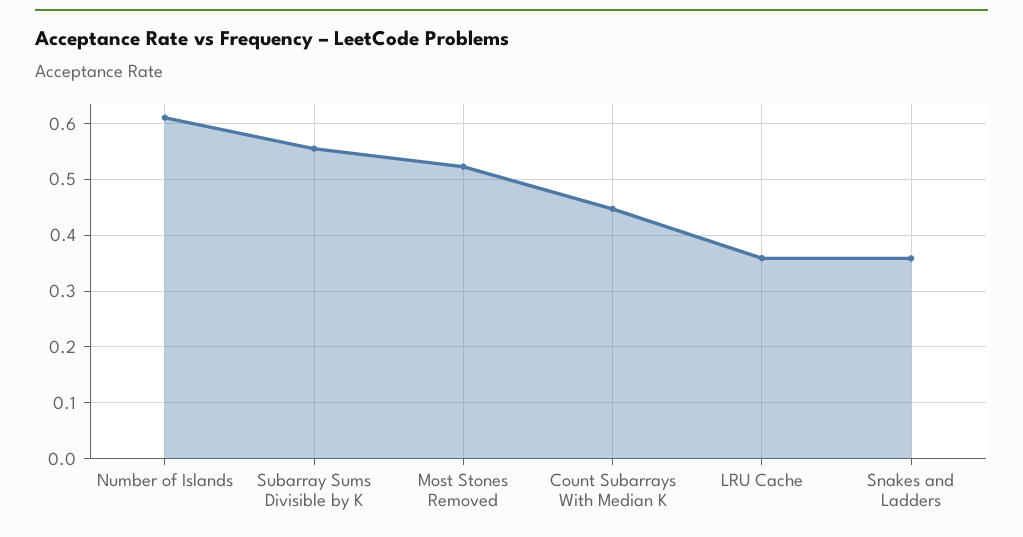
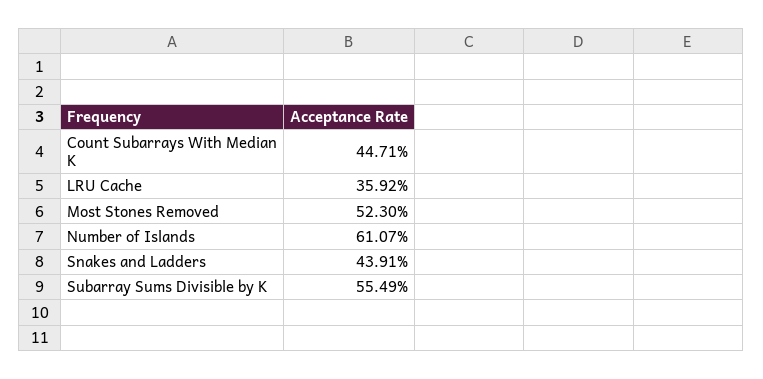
Snakes and Ladders: 0.36 -> 0.4391

